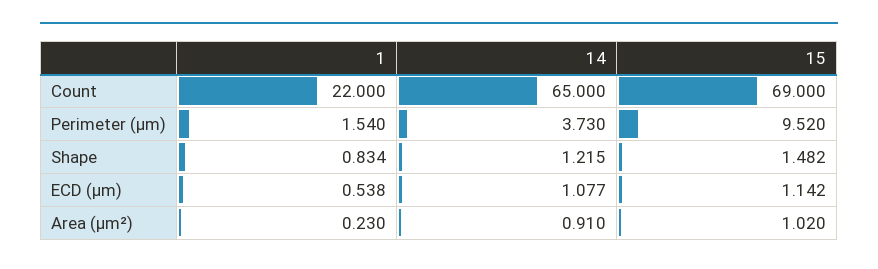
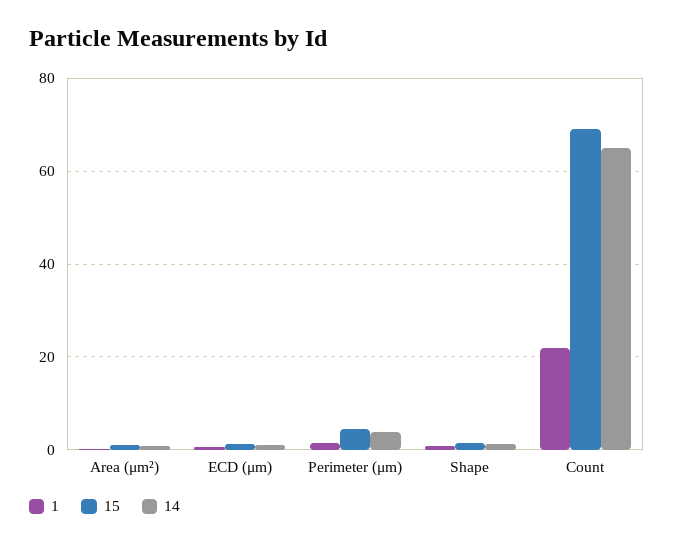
15, Perimeter (μm): 9.52 -> 4

